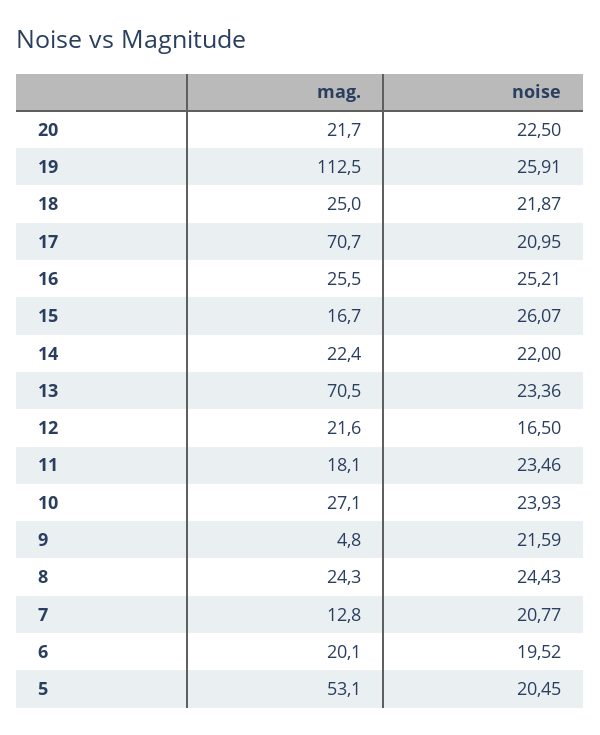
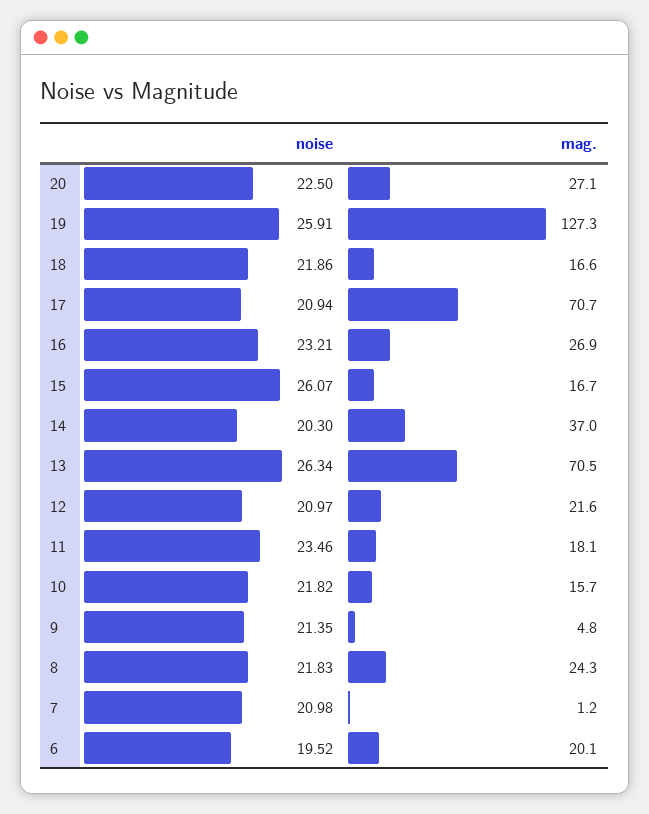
mag., 20: 21.7 -> 27.1
mag., 19: 112.5 -> 127.3
mag., 18: 25 -> 16.6
noise, 18: 21.87 -> 21.86
noise, 17: 20.95 -> 20.94
mag., 16: 25.5 -> 26.9
noise, 16: 25.21 -> 23.21
mag., 14: 22.4 -> 37
noise, 14: 22 -> 20.3
noise, 13: 23.36 -> 26.34
noise, 12: 16.5 -> 20.97
mag., 10: 27.1 -> 15.7
noise, 10: 23.93 -> 21.82
noise, 9: 21.59 -> 21.35
noise, 8: 24.43 -> 21.83
mag., 7: 12.8 -> 1.2
noise, 7: 20.77 -> 20.98
mag., 5: 53.1 -> none
noise, 5: 20.45 -> none

